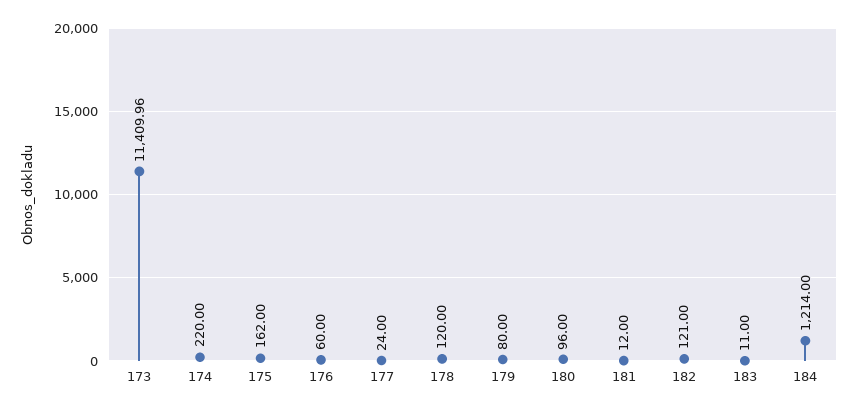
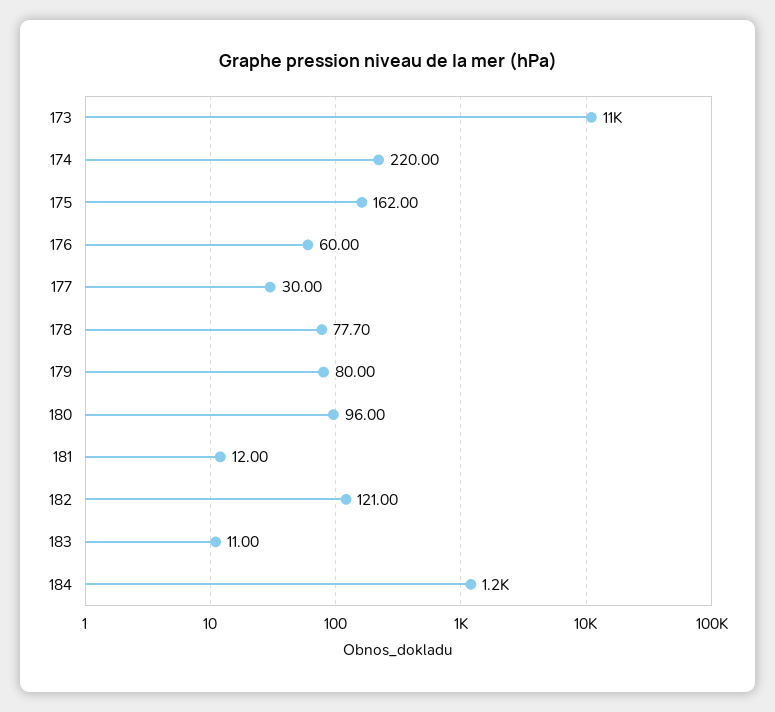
177: 24 -> 30
178: 120 -> 77.7

